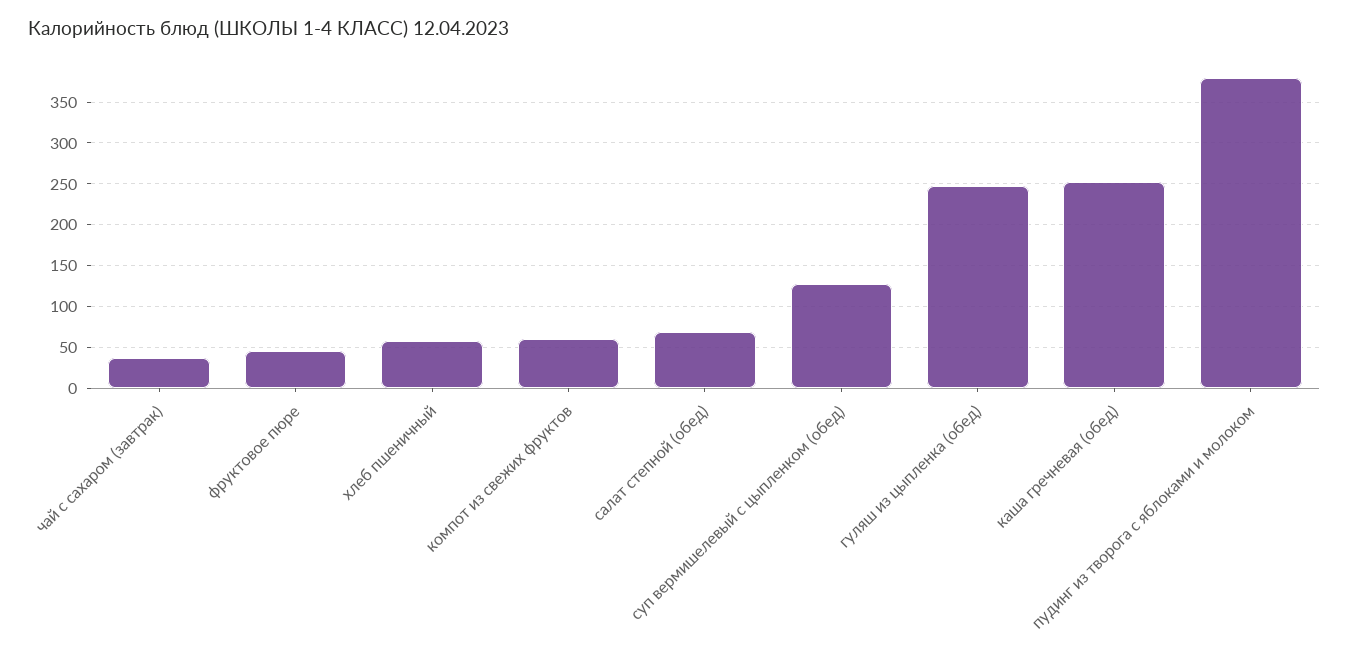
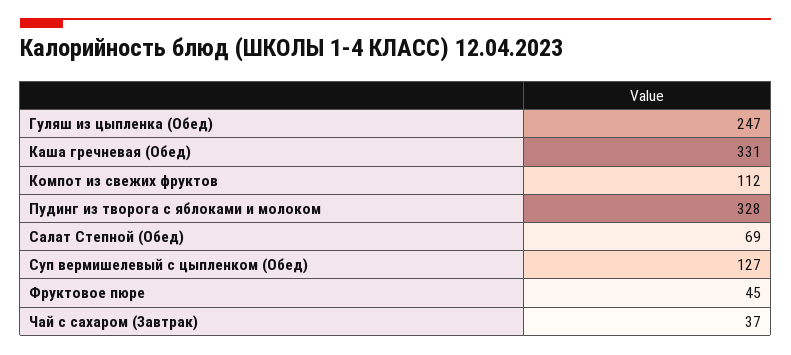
хлеб пшеничный: 60 -> none
компот из свежих фруктов: 60 -> 112
каша гречневая (обед): 250 -> 331
пудинг из творога с яблоками и молоком: 380 -> 328

